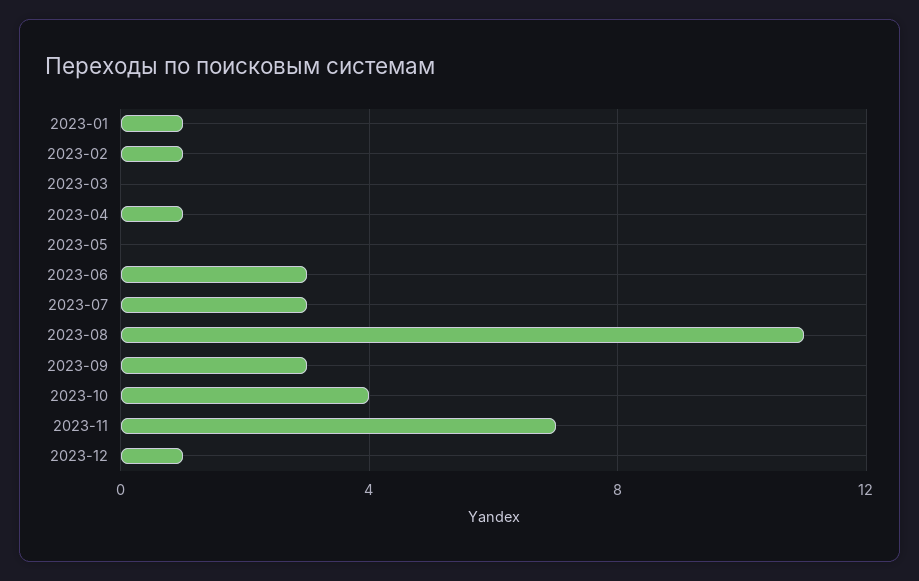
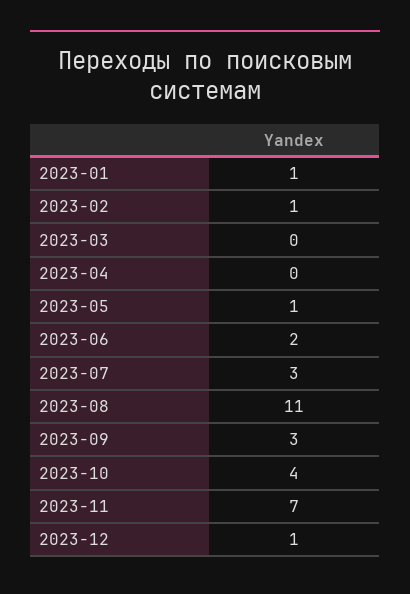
2023-04: 1 -> 0
2023-05: 0 -> 1
2023-06: 3 -> 2

